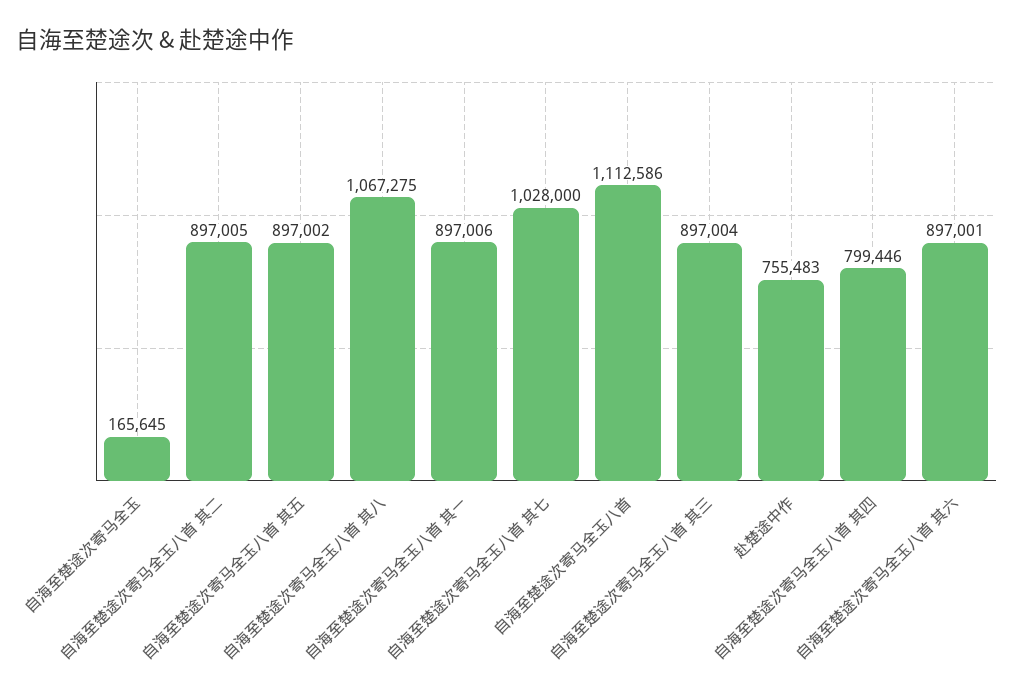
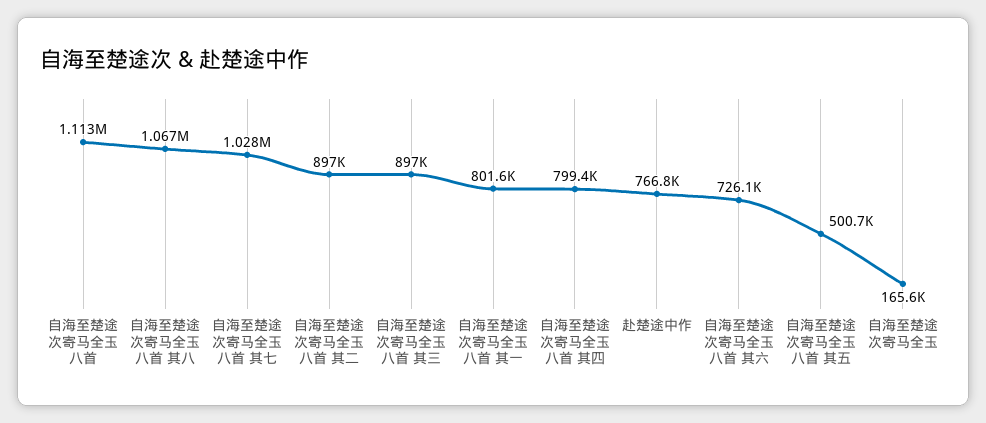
自海至楚途次寄马全玉八首 其五: 897002 -> 500700
自海至楚途次寄马全玉八首 其一: 897006 -> 801600
赴楚途中作: 755483 -> 766800
自海至楚途次寄马全玉八首 其六: 897001 -> 726100

